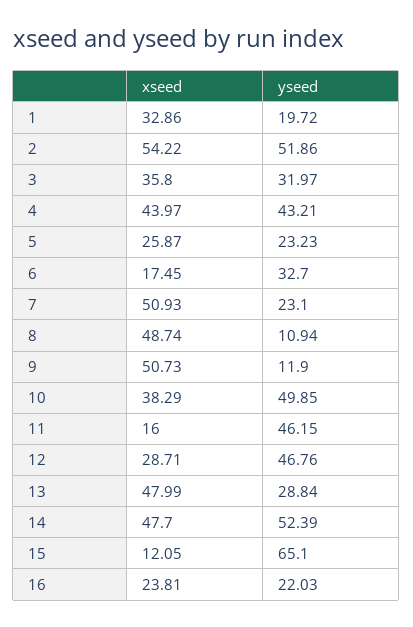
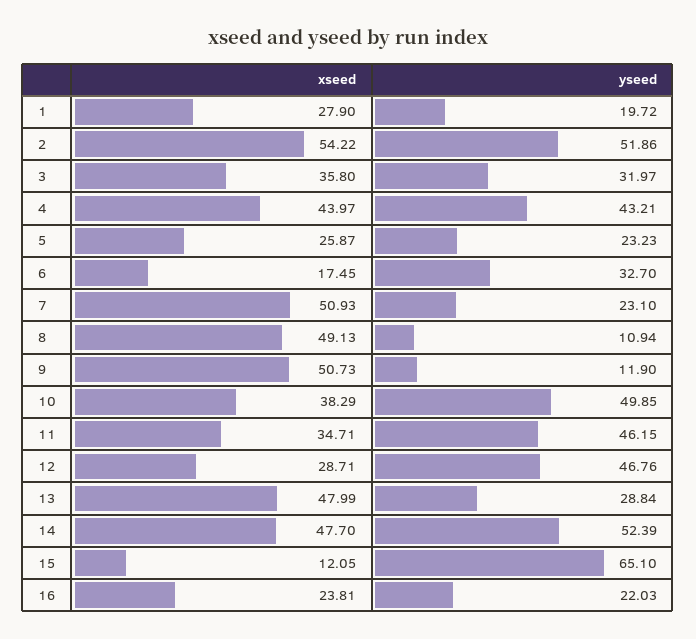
xseed, 1: 32.86 -> 27.9
xseed, 8: 48.74 -> 49.13
xseed, 11: 16 -> 34.71

